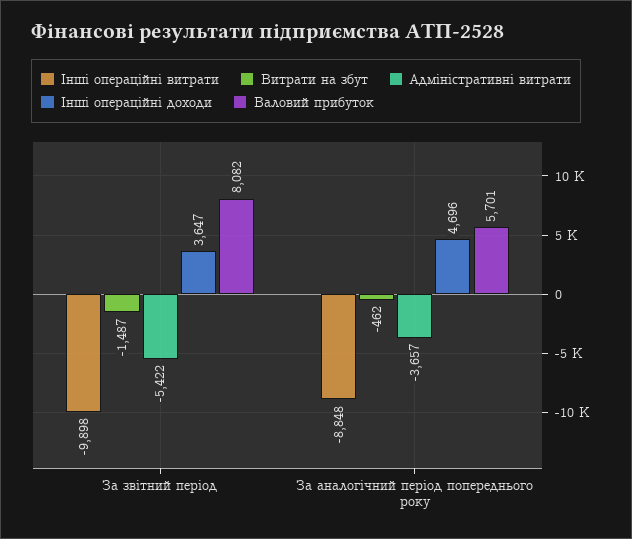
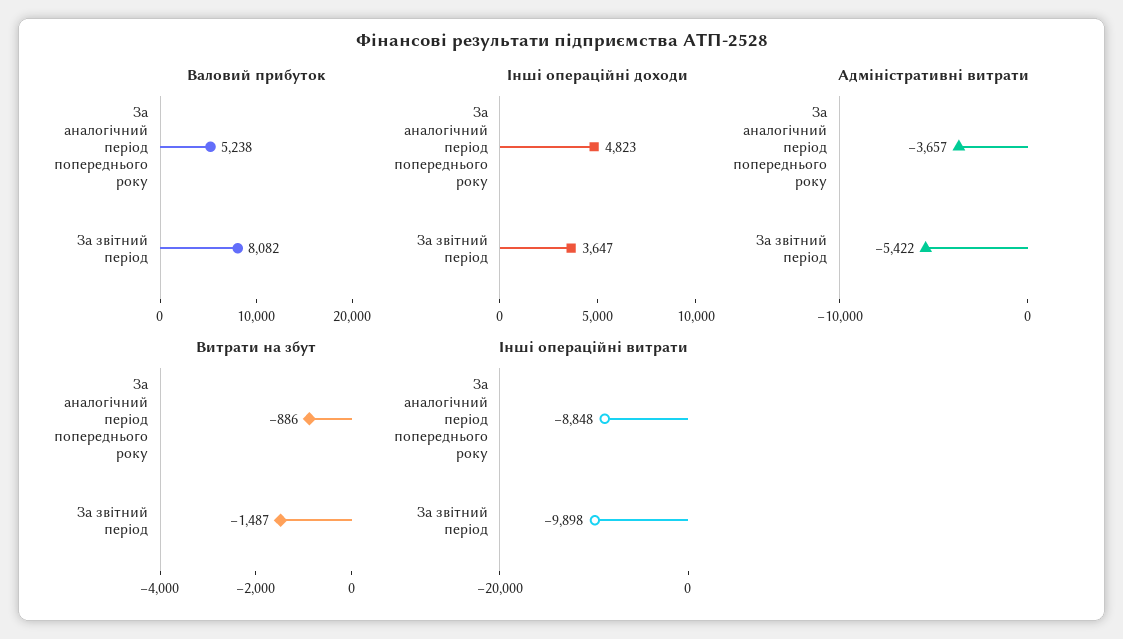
Витрати на збут, За аналогічний період попереднього року: -462 -> -886
Інші операційні доходи, За аналогічний період попереднього року: 4696 -> 4823
Валовий прибуток, За аналогічний період попереднього року: 5701 -> 5238

